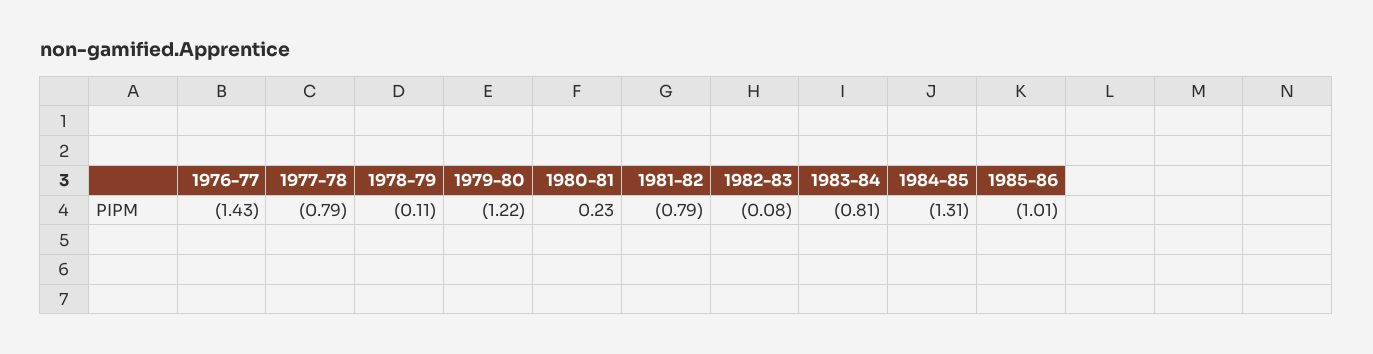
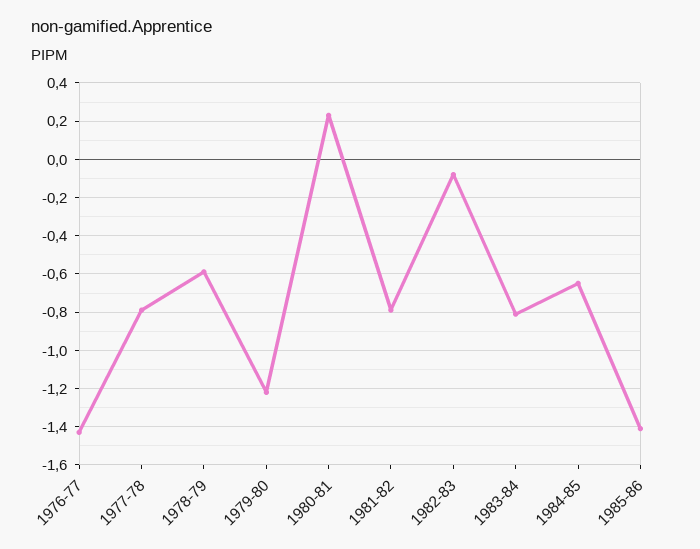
1978-79: -0.11 -> -0.6
1984-85: -1.31 -> -0.65
1985-86: -1.01 -> -1.4

